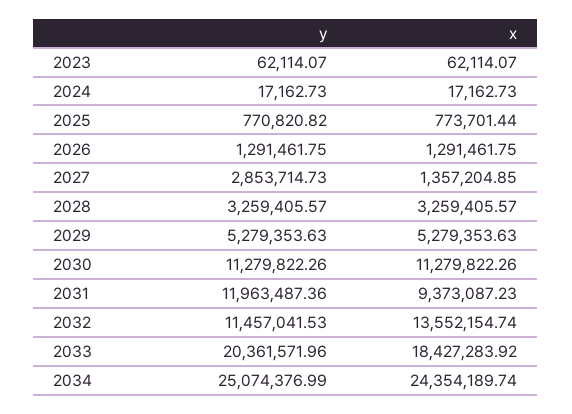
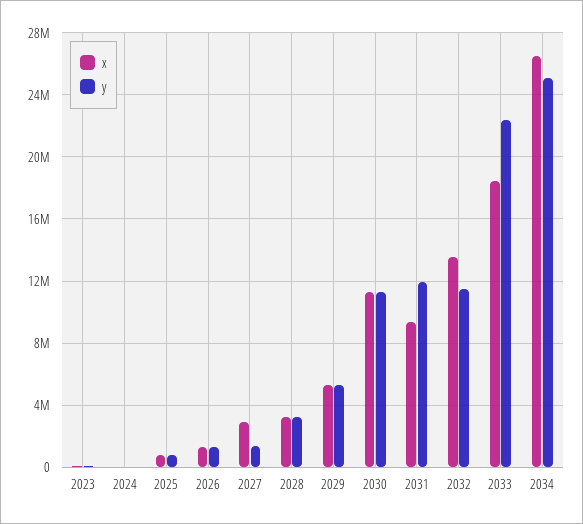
y, 2027: 2853714.73 -> 1500000
x, 2027: 1357204.85 -> 3000000
y, 2033: 20361571.96 -> 22500000
x, 2034: 24354189.74 -> 26500000

